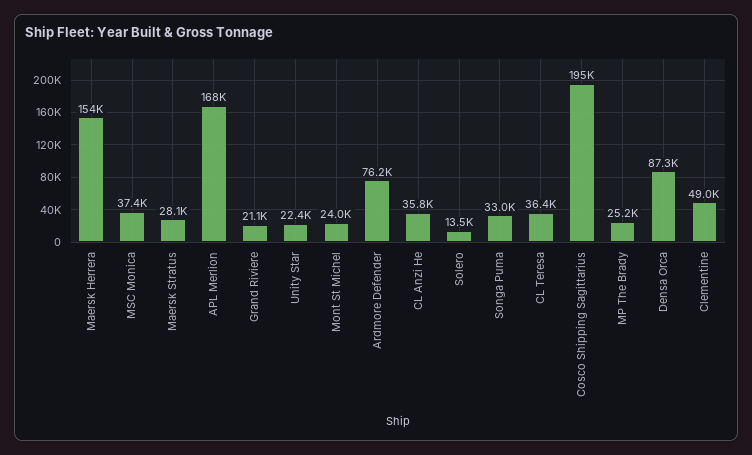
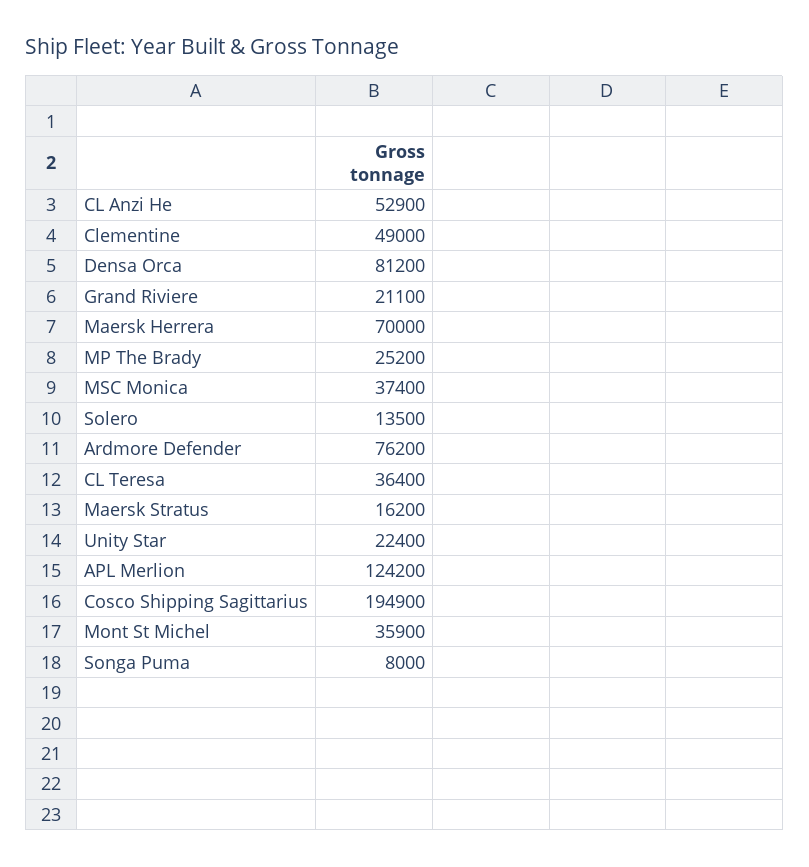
Maersk Herrera: 154000 -> 70000
Maersk Stratus: 28100 -> 16200
APL Merlion: 168000 -> 124200
Mont St Michel: 24000 -> 35900
CL Anzi He: 35800 -> 52900
Songa Puma: 33000 -> 8000
Densa Orca: 87300 -> 81200

